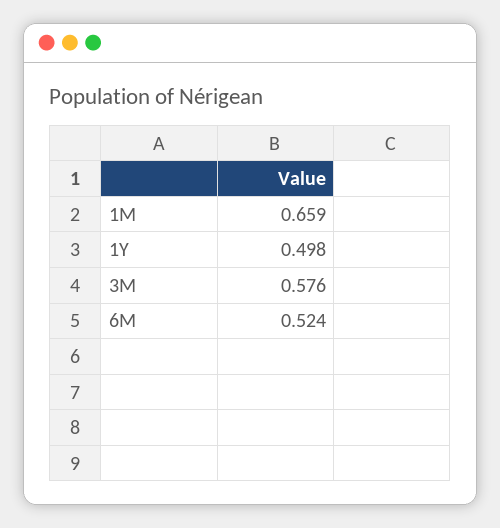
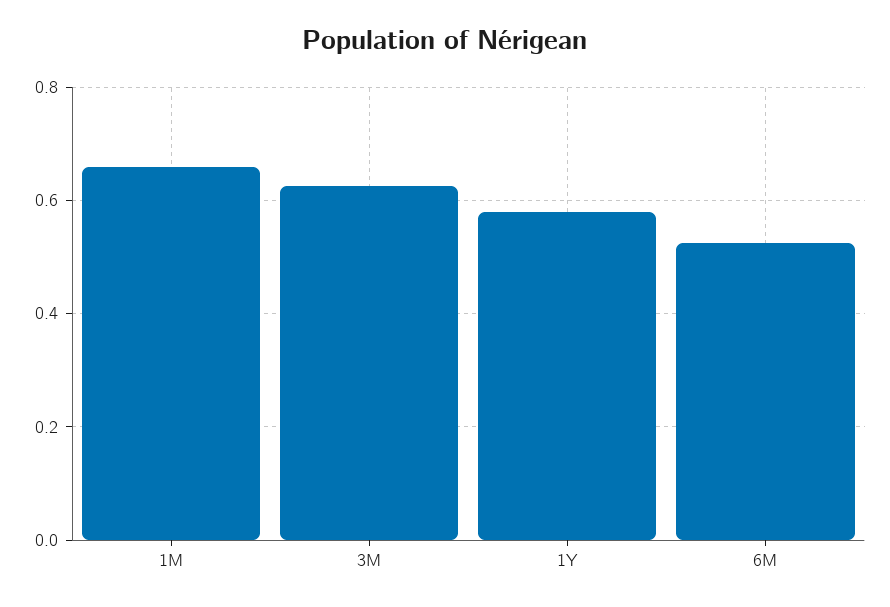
1Y: 0.498 -> 0.58
3M: 0.576 -> 0.62

